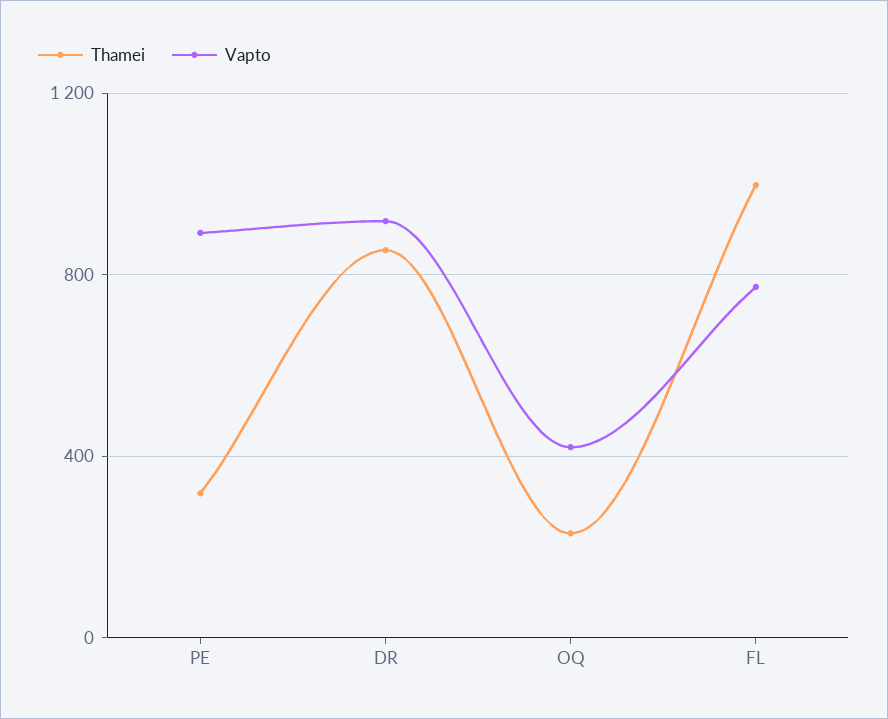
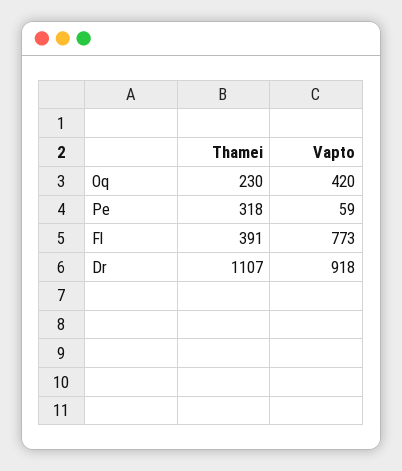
Vapto, PE: 900 -> 59
Thamei, DR: 850 -> 1107
Thamei, FL: 1000 -> 391

